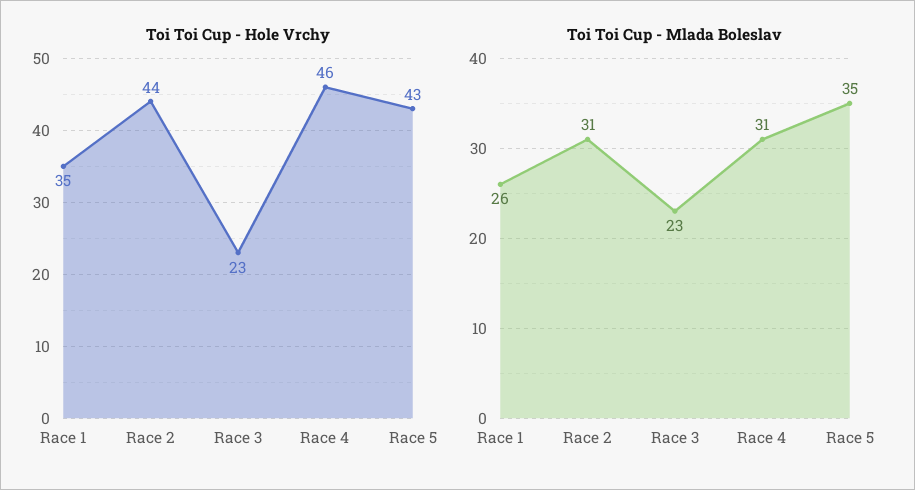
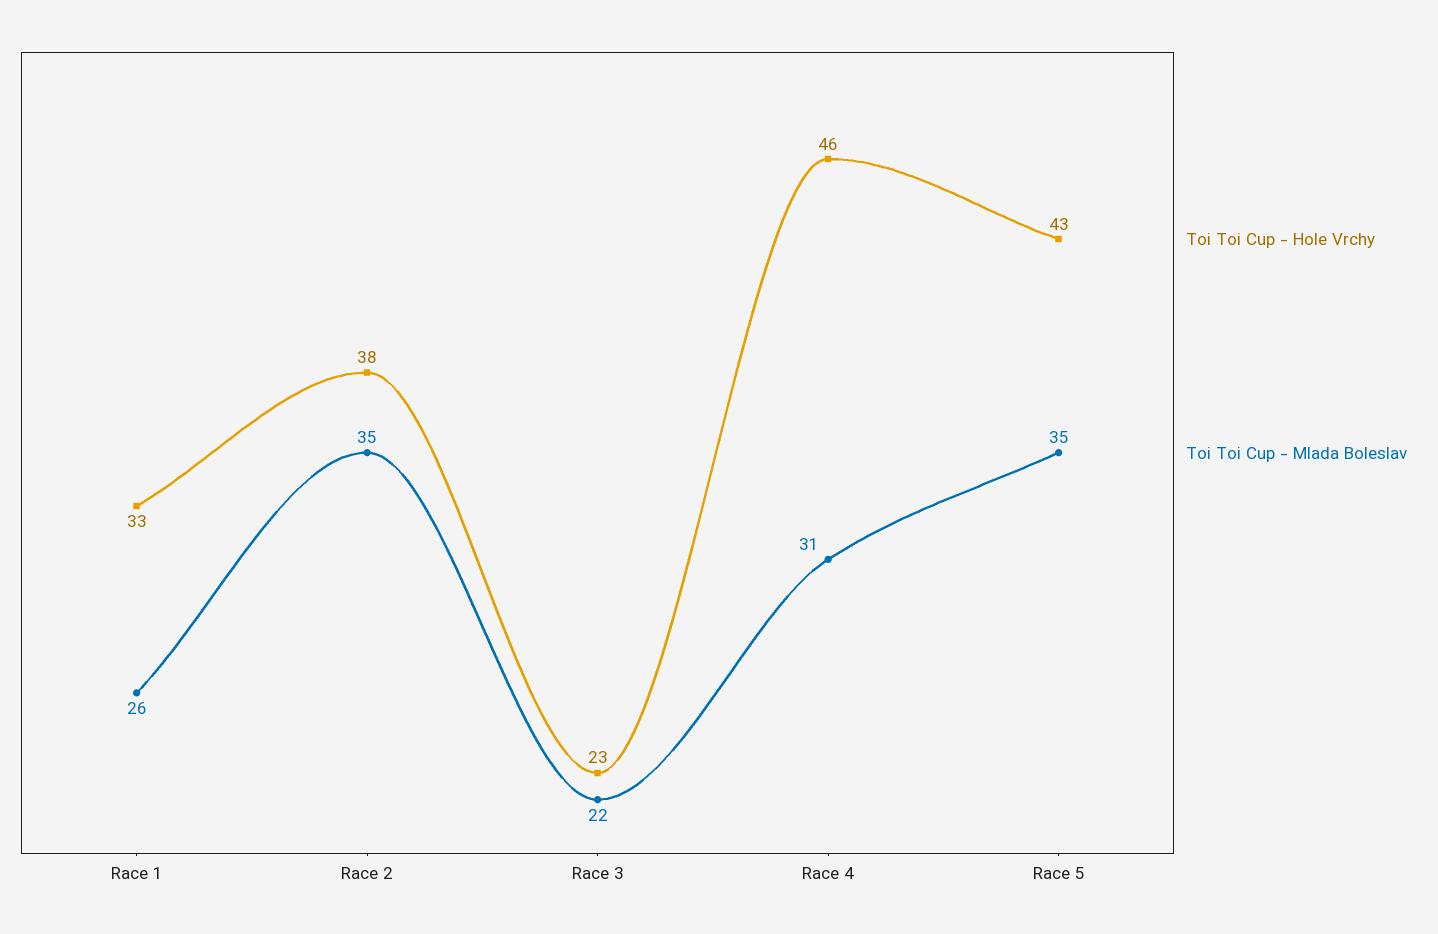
Toi Toi Cup - Hole Vrchy, Race 1: 35 -> 33
Toi Toi Cup - Hole Vrchy, Race 2: 44 -> 38
Toi Toi Cup - Mlada Boleslav, Race 2: 31 -> 35
Toi Toi Cup - Mlada Boleslav, Race 3: 23 -> 22

